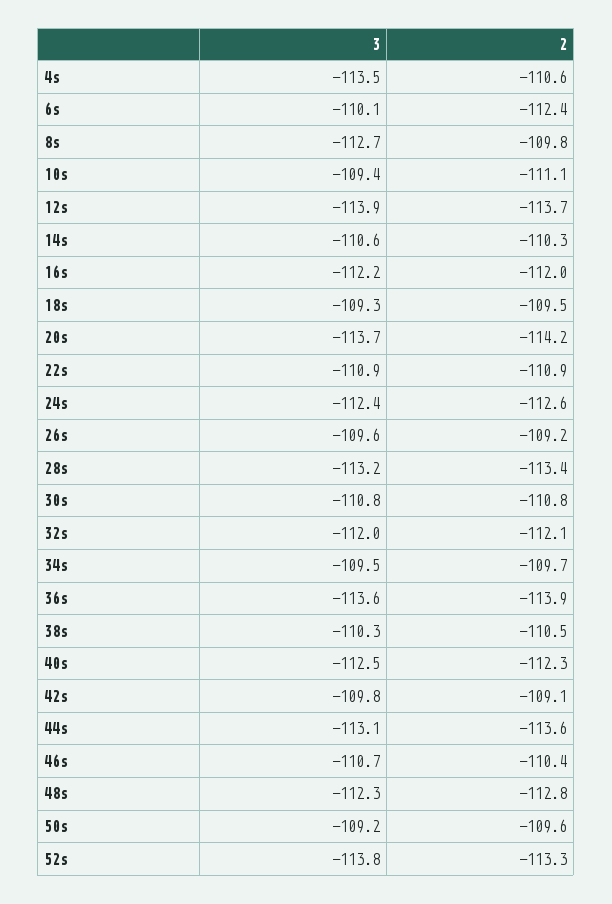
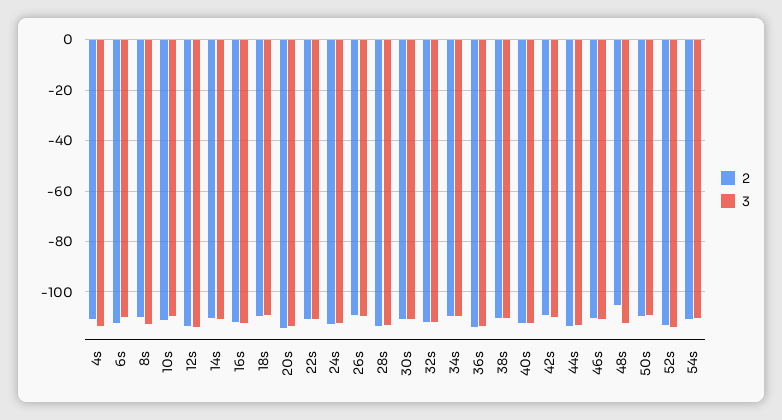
2, 48s: -112.8 -> -105
2, 54s: none -> -110
3, 54s: none -> -110

